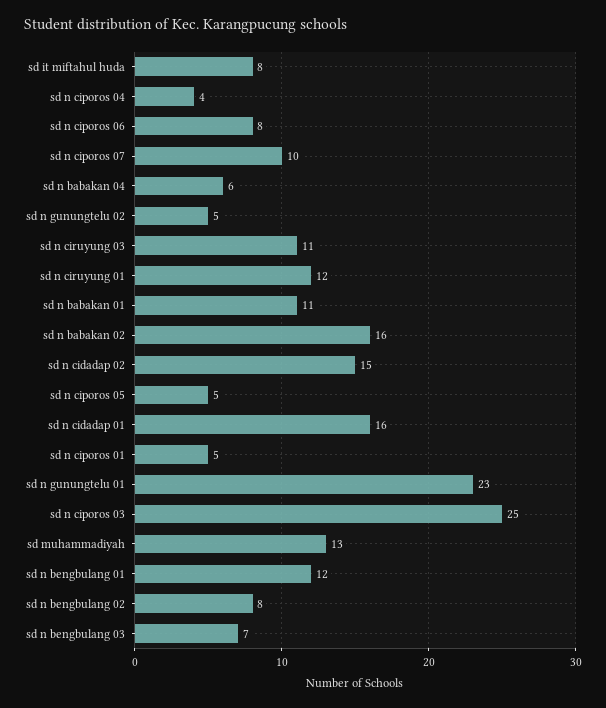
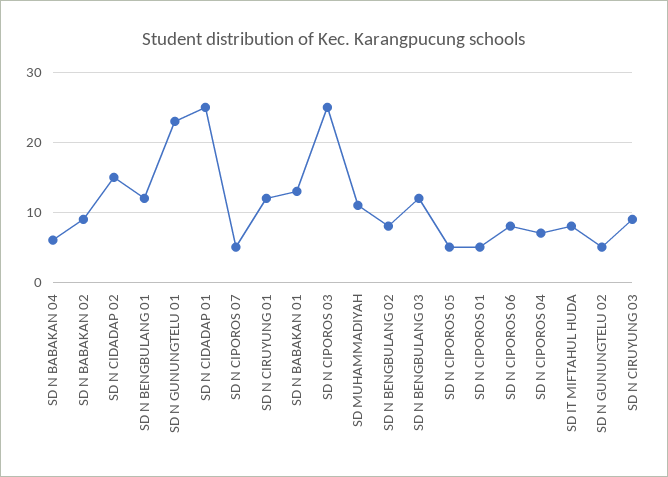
sd n ciporos 04: 4 -> 7
sd n ciporos 07: 10 -> 5
sd n ciruyung 03: 11 -> 9
sd n babakan 01: 11 -> 13
sd n babakan 02: 16 -> 9
sd n cidadap 01: 16 -> 25
sd muhammadiyah: 13 -> 11
sd n bengbulang 03: 7 -> 12

